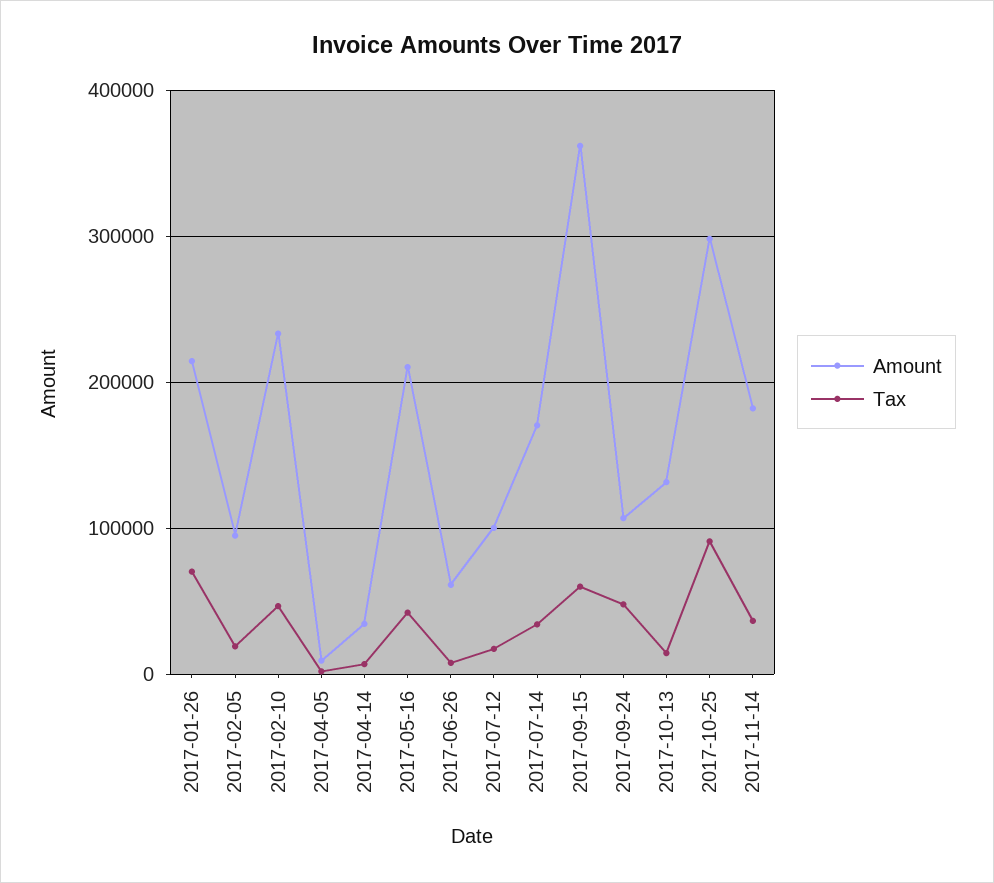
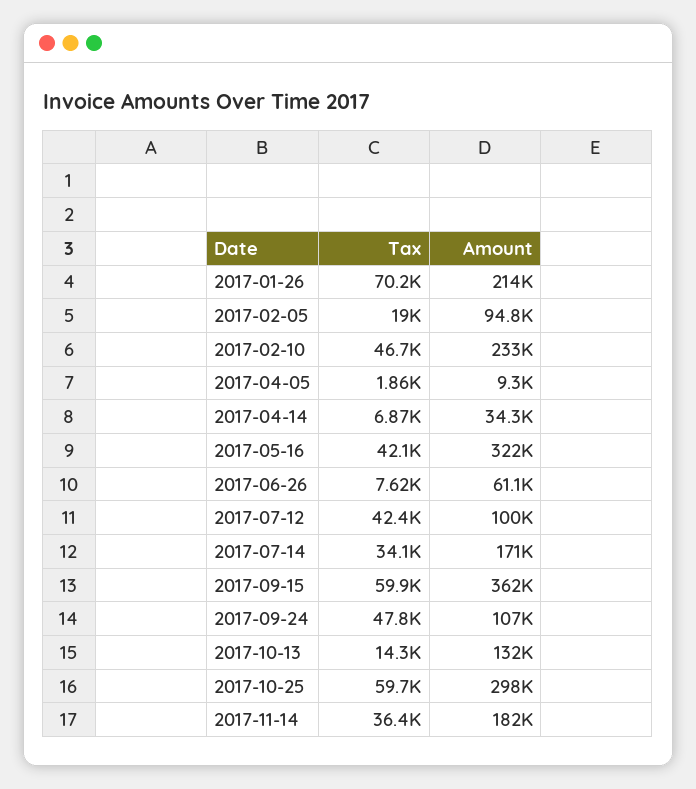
Amount, 2017-05-16: 210000 -> 322000
Tax, 2017-07-12: 20000 -> 42400
Tax, 2017-10-25: 90000 -> 59700

